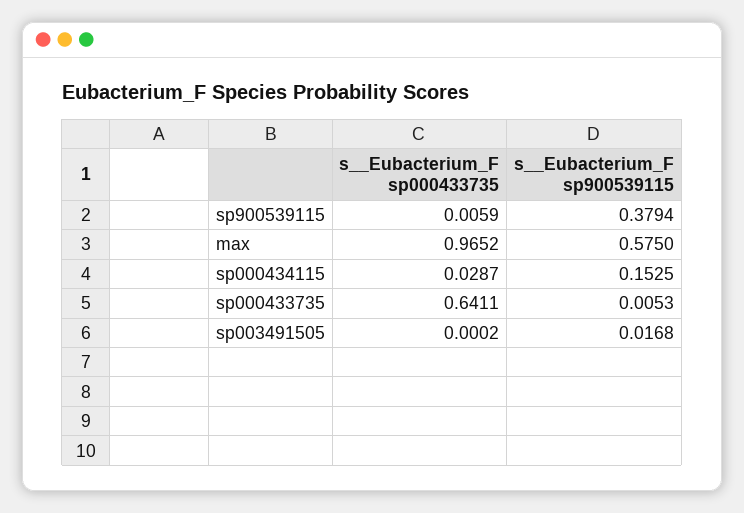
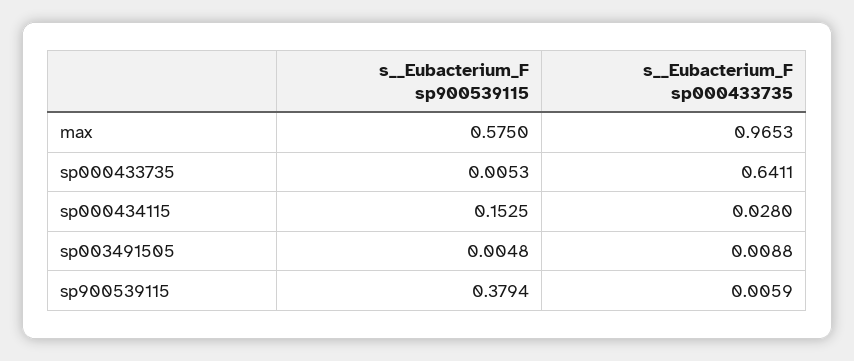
s__Eubacterium_F sp000433735, max: 0.9652 -> 0.9653
s__Eubacterium_F sp000433735, sp000434115: 0.0287 -> 0.028
s__Eubacterium_F sp000433735, sp003491505: 0.0002 -> 0.0088
s__Eubacterium_F sp900539115, sp003491505: 0.0168 -> 0.0048

